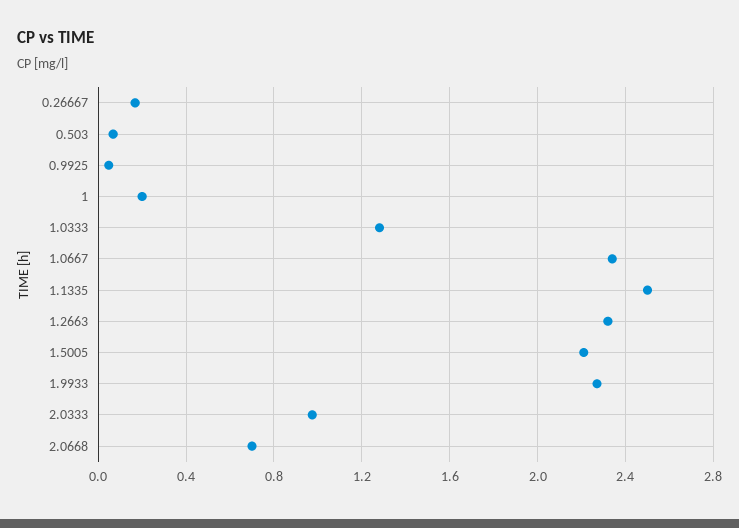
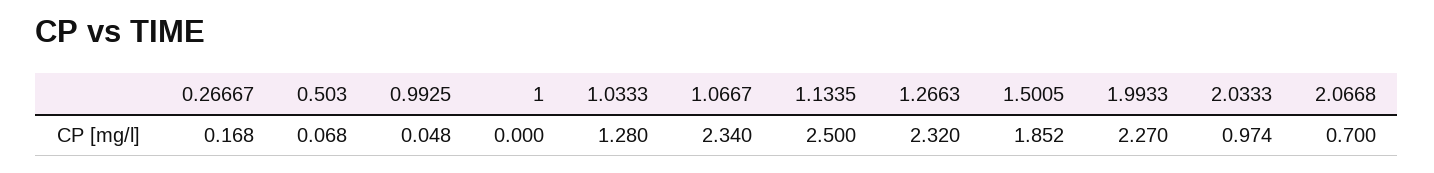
1: 0.2 -> 0
1.5005: 2.2 -> 1.852

